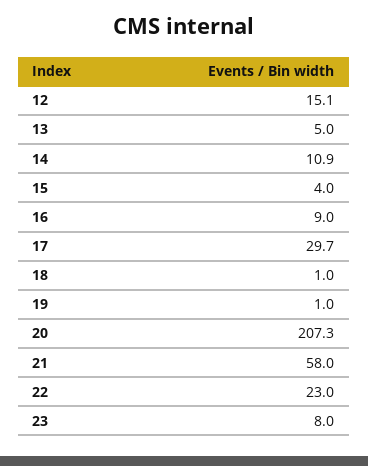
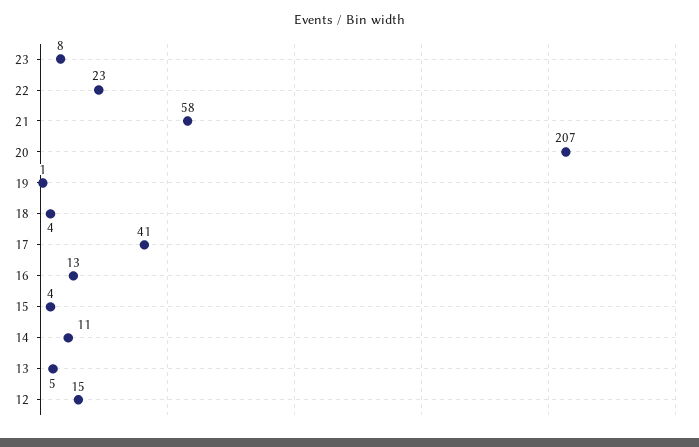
16: 9 -> 13
17: 29.7 -> 41
18: 1 -> 4

